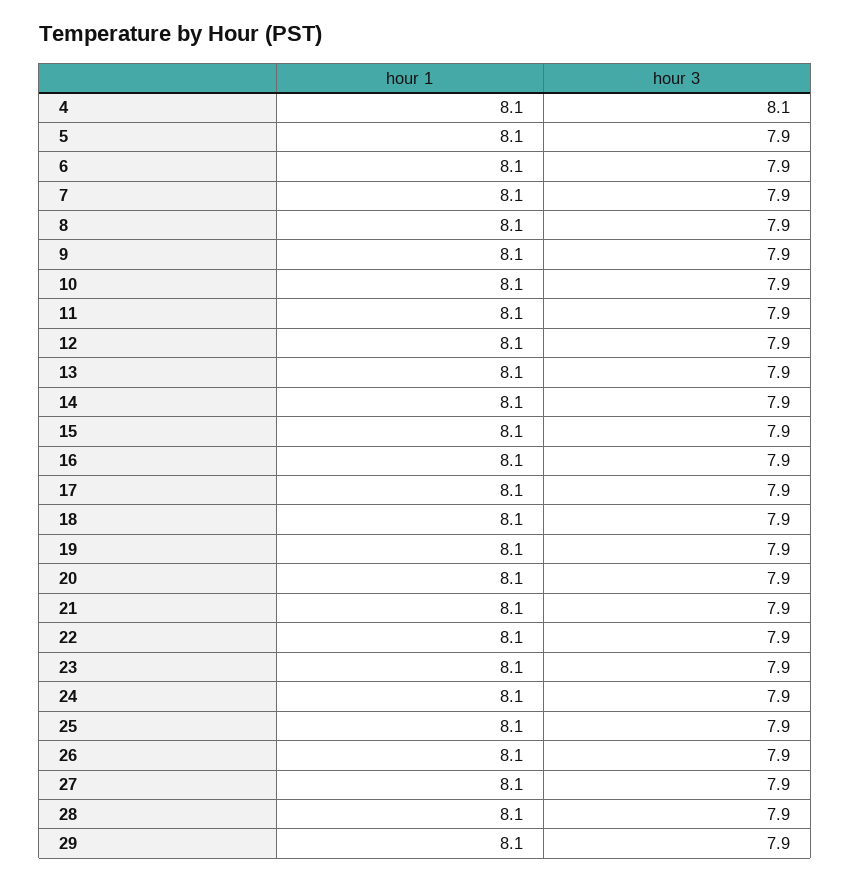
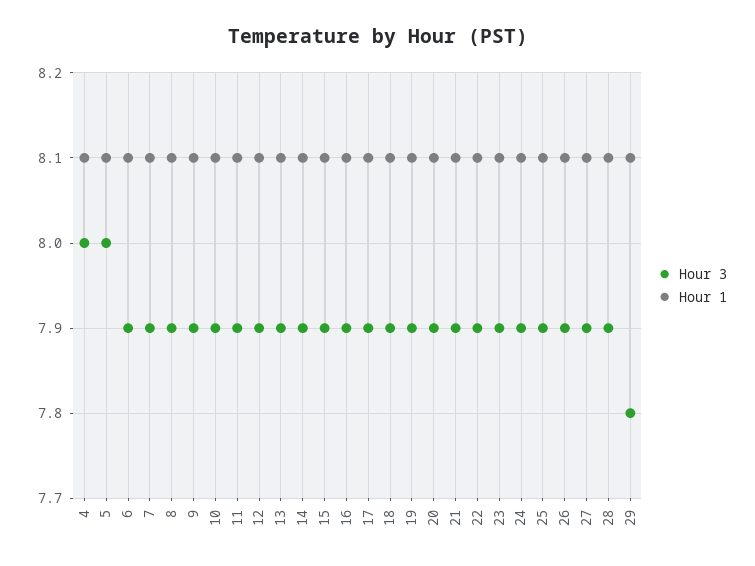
hour 3, 4: 8.1 -> 8
hour 3, 5: 7.9 -> 8
hour 3, 29: 7.9 -> 7.8

